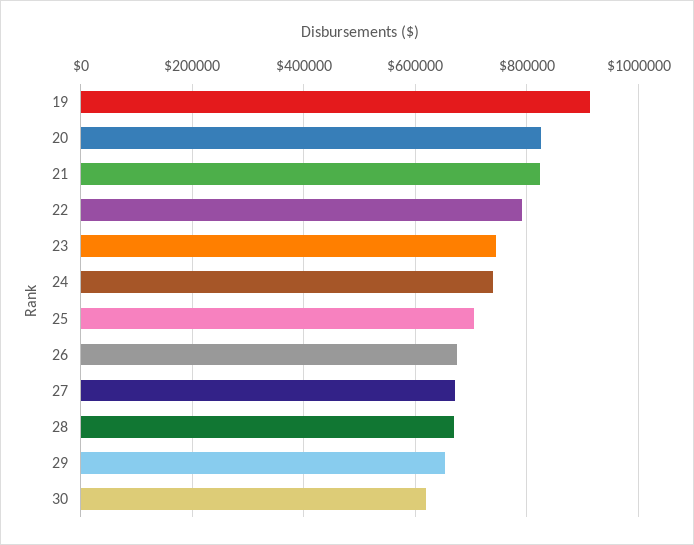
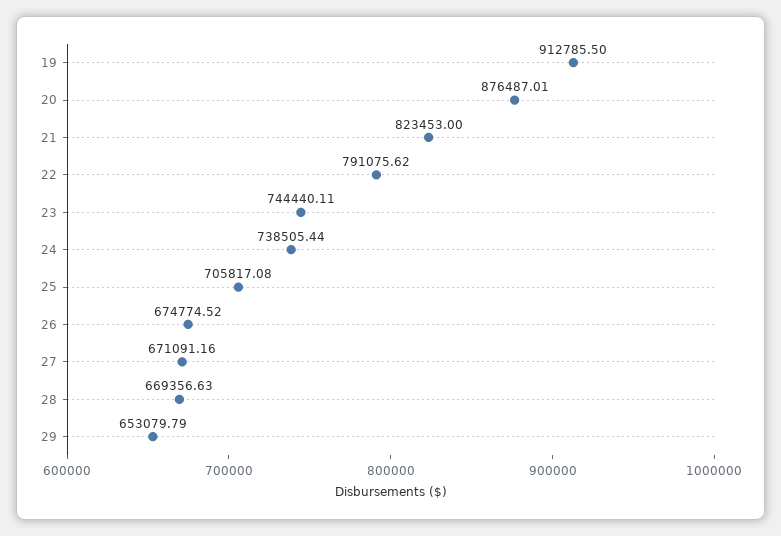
20: 820000 -> 876487.01
30: 620000 -> none

